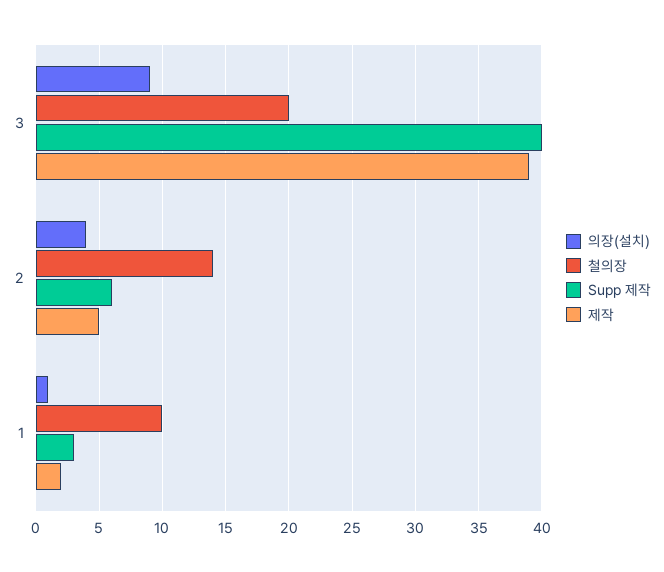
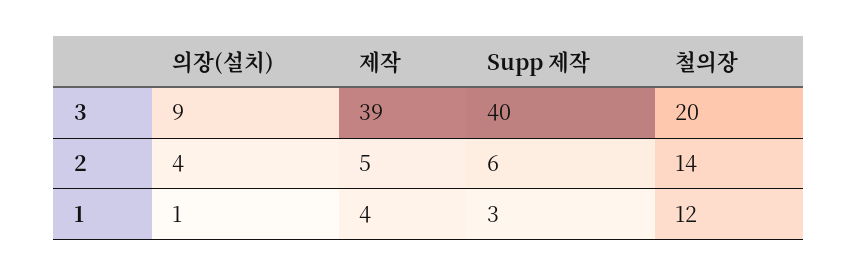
철의장, 1: 10 -> 12
제작, 1: 2 -> 4

